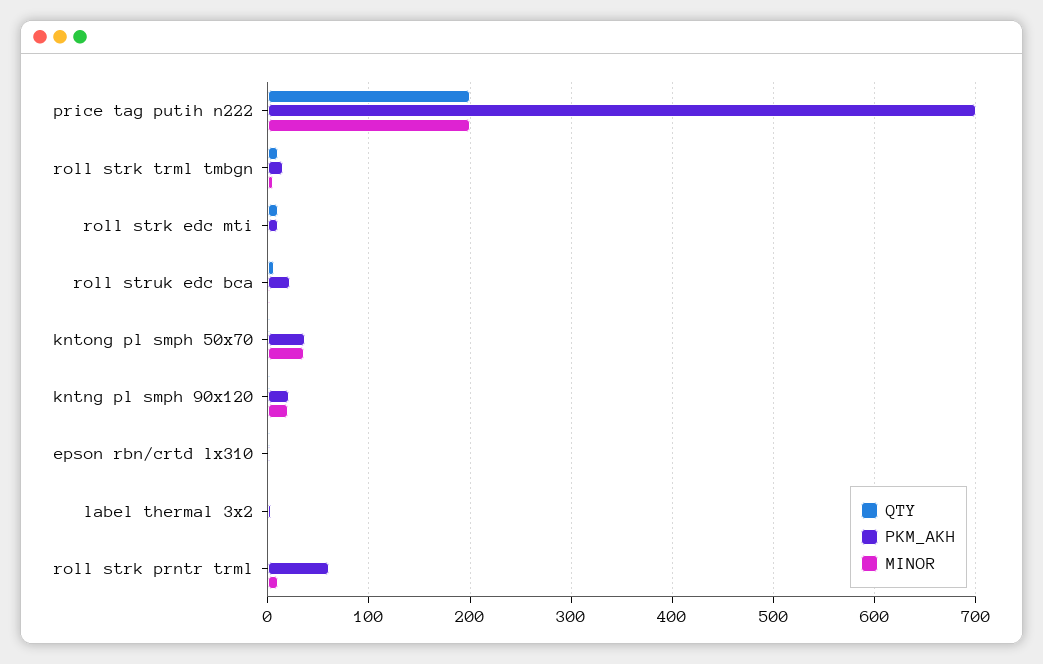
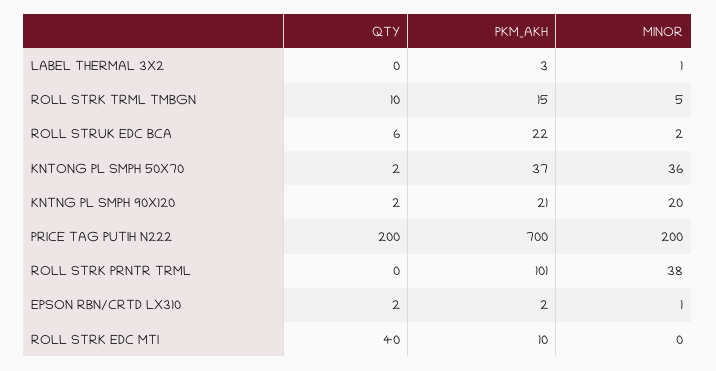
QTY, roll strk edc mti: 10 -> 40
PKM_AKH, roll strk prntr trml: 60 -> 101
MINOR, roll strk prntr trml: 10 -> 38

